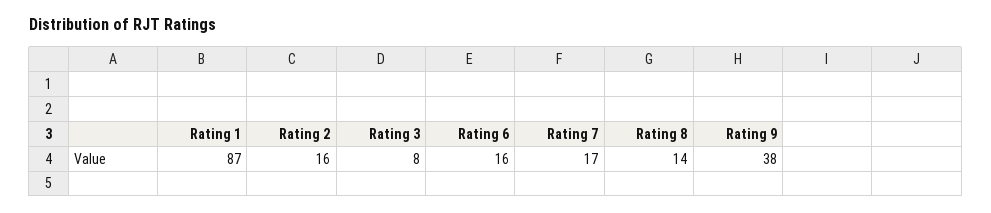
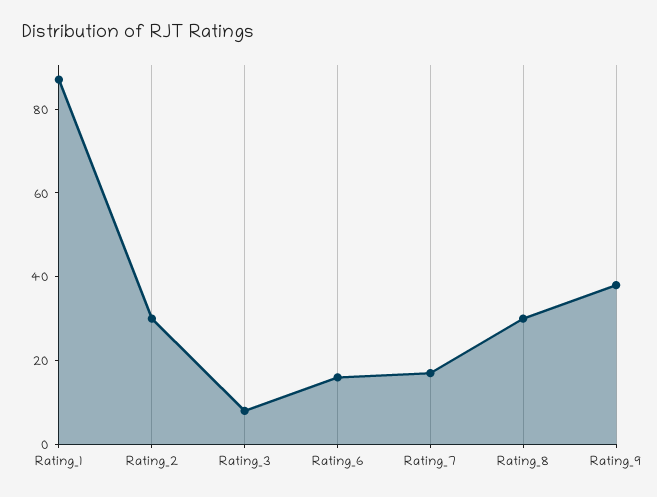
Rating 2: 16 -> 30
Rating 8: 14 -> 30

